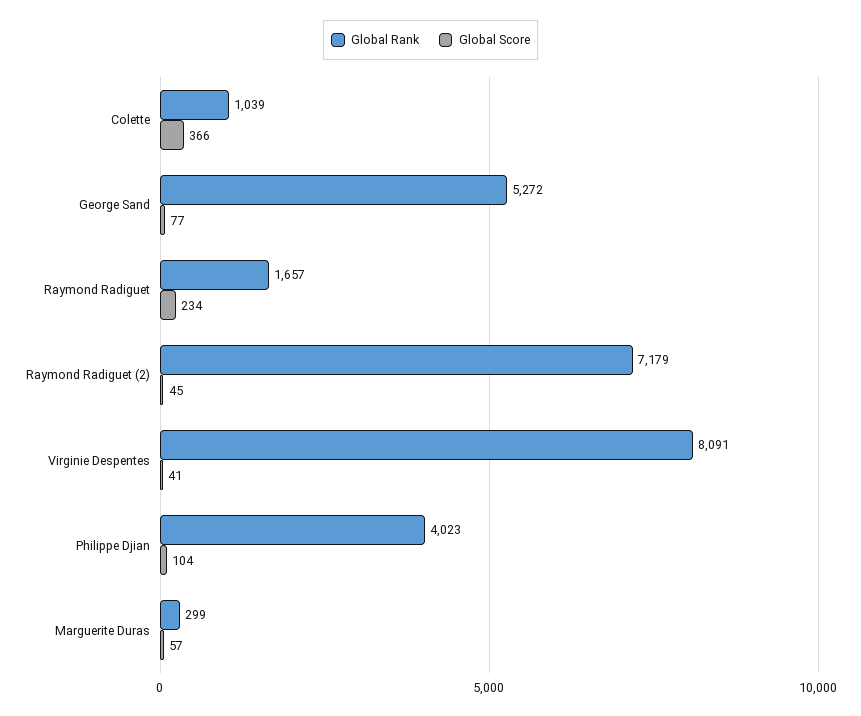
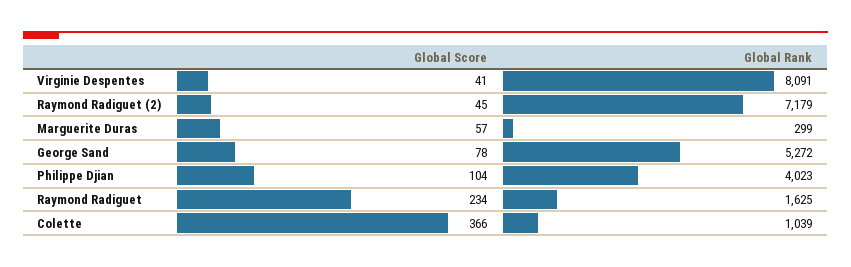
Global Score, George Sand: 77 -> 78
Global Rank, Raymond Radiguet: 1657 -> 1625

